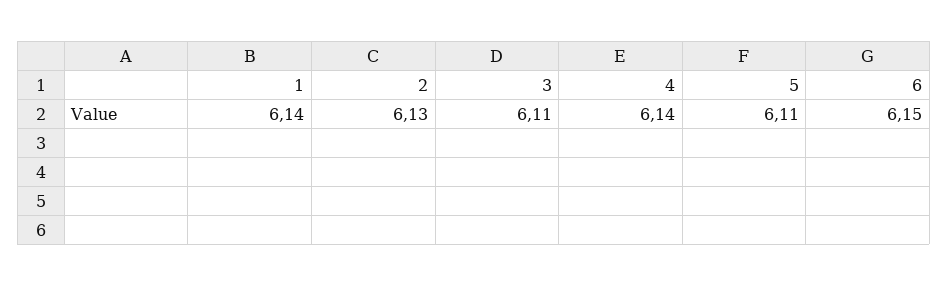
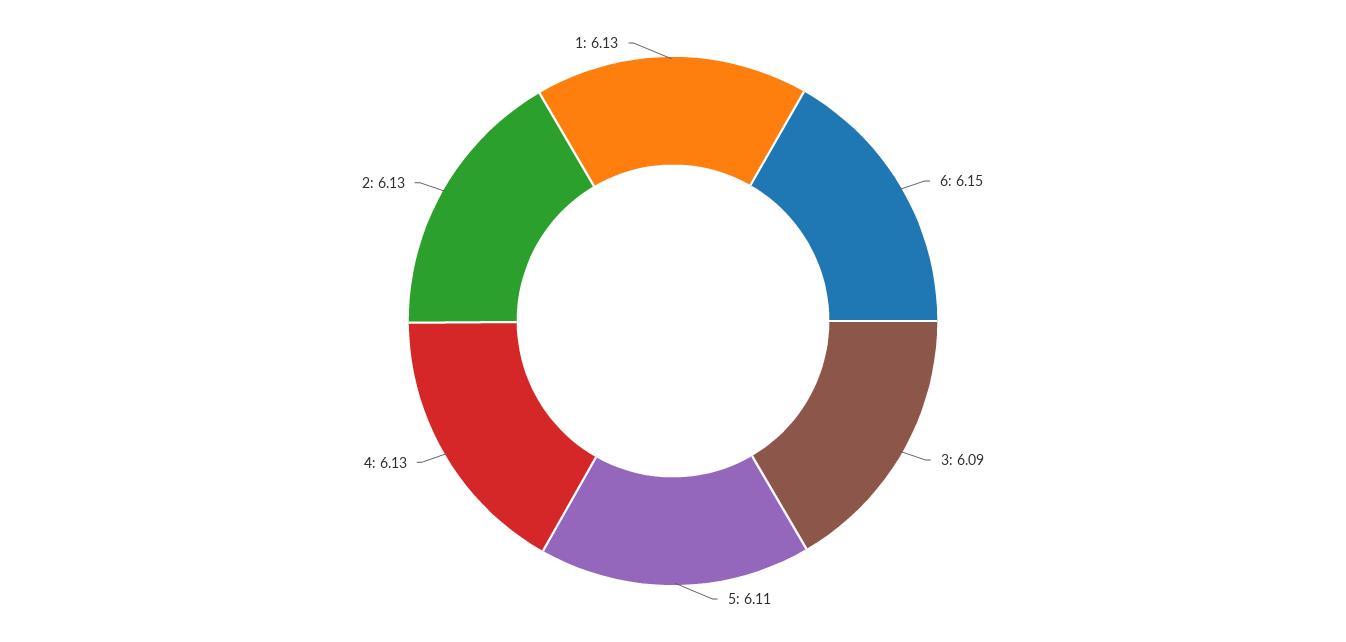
1: 6.14 -> 6.13
3: 6.11 -> 6.09
4: 6.14 -> 6.13

